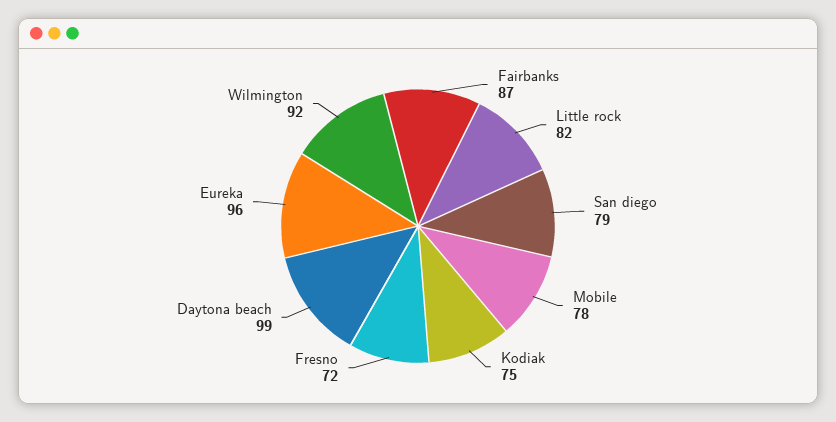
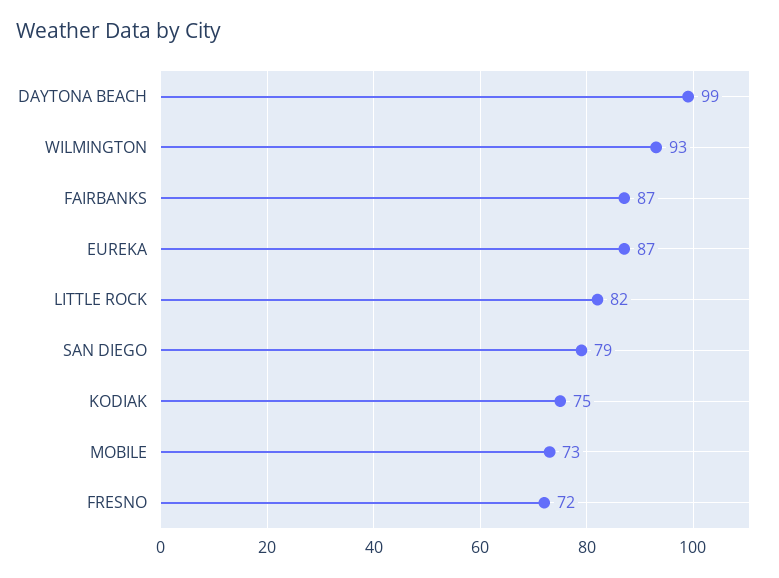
Mobile: 78 -> 73
Eureka: 96 -> 87
Wilmington: 92 -> 93

